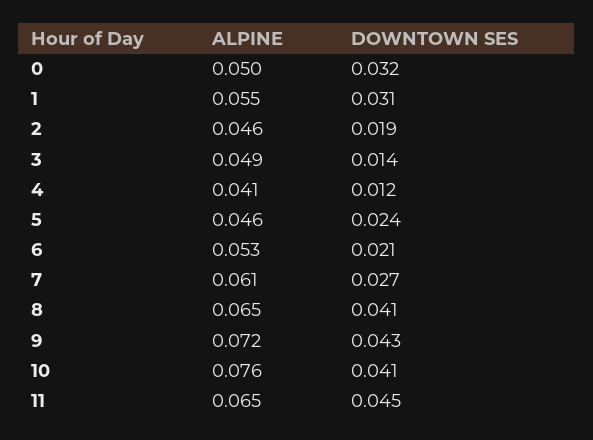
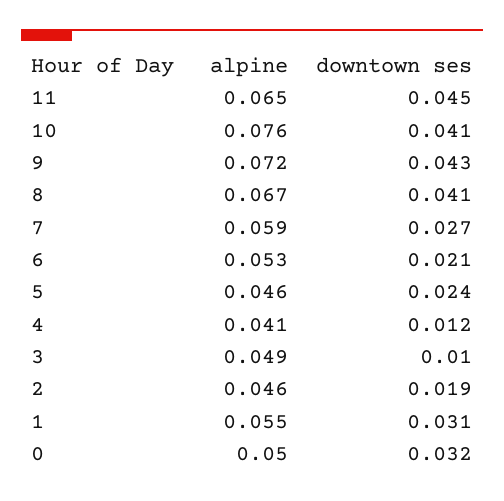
DOWNTOWN SES, 3: 0.014 -> 0.01
ALPINE, 7: 0.061 -> 0.059
ALPINE, 8: 0.065 -> 0.067

